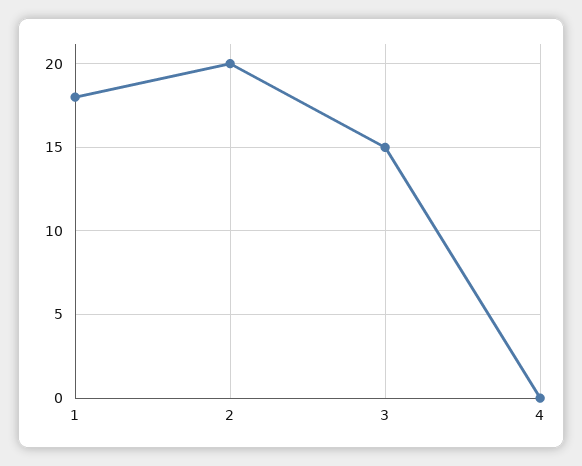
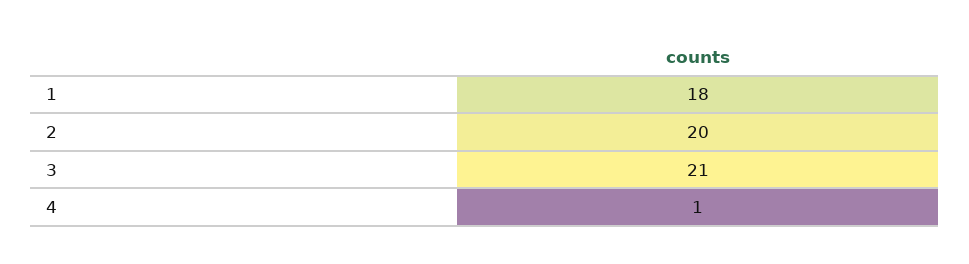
3: 15 -> 21
4: 0 -> 1

